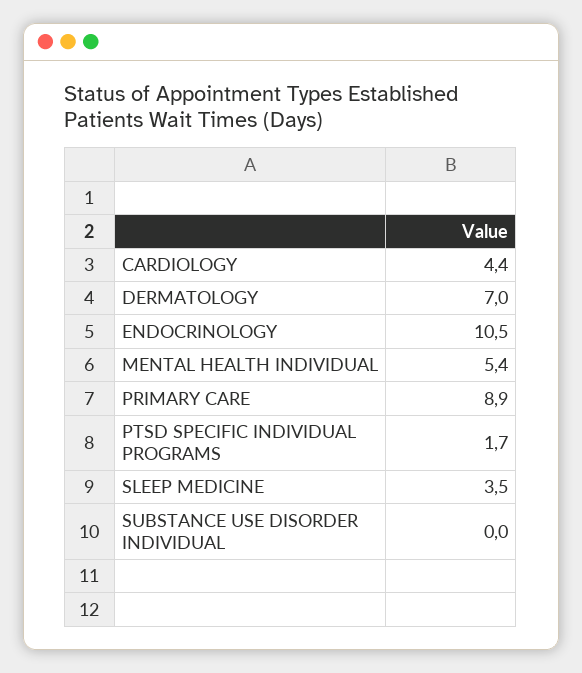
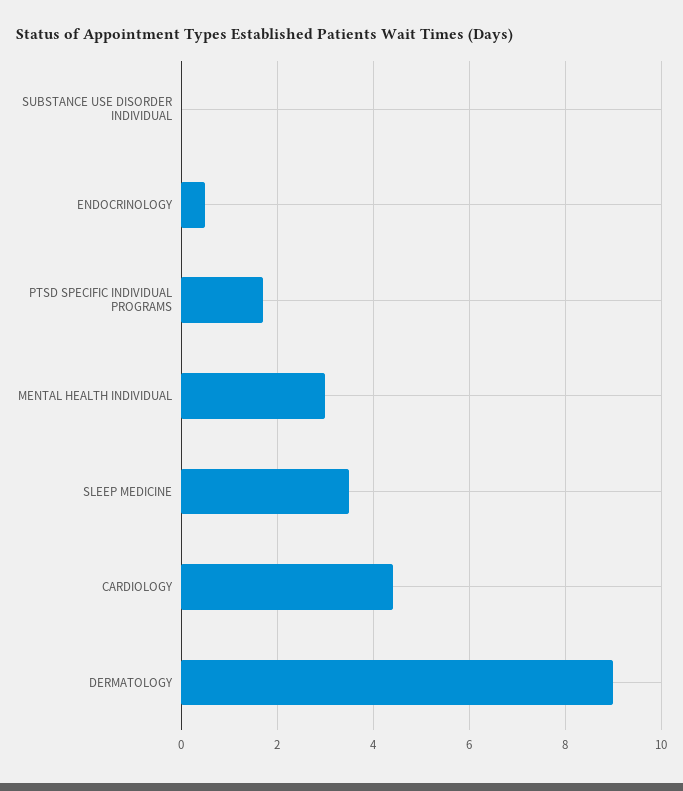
DERMATOLOGY: 7 -> 9
ENDOCRINOLOGY: 10.5 -> 0.5
MENTAL HEALTH INDIVIDUAL: 5.4 -> 3
PRIMARY CARE: 8.9 -> none

